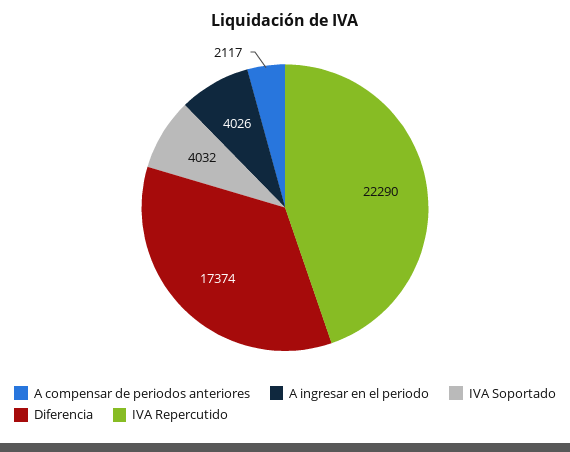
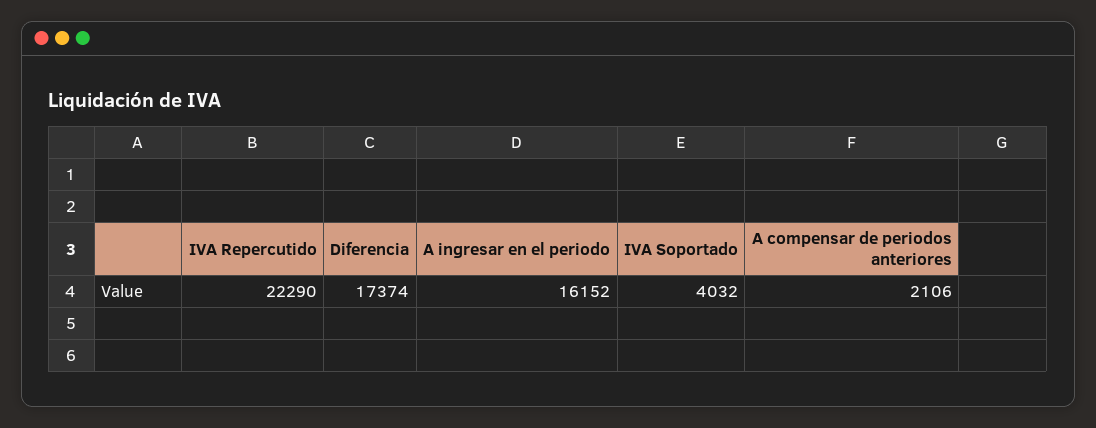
A compensar de periodos anteriores: 2117 -> 2106
A ingresar en el periodo: 4026 -> 16152

